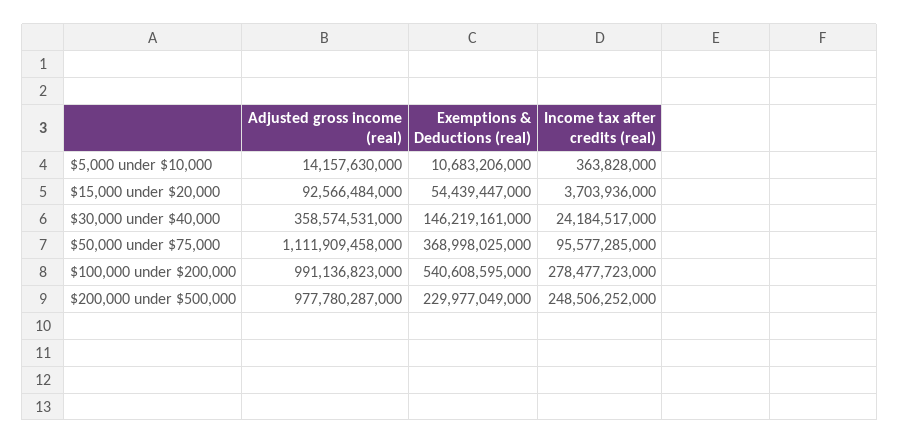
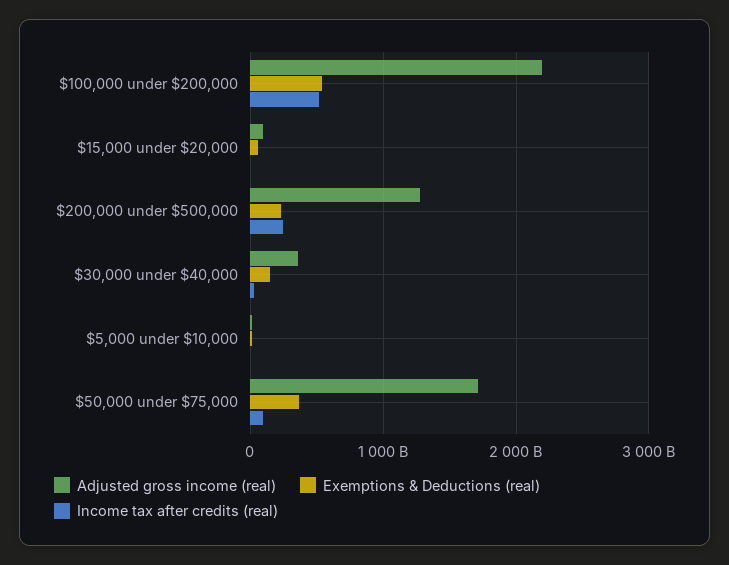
Adjusted gross income (real), $50,000 under $75,000: 1111909458000 -> 1700000000000
Adjusted gross income (real), $100,000 under $200,000: 991136823000 -> 2200000000000
Income tax after credits (real), $100,000 under $200,000: 278477723000 -> 500000000000
Adjusted gross income (real), $200,000 under $500,000: 977780287000 -> 1300000000000

